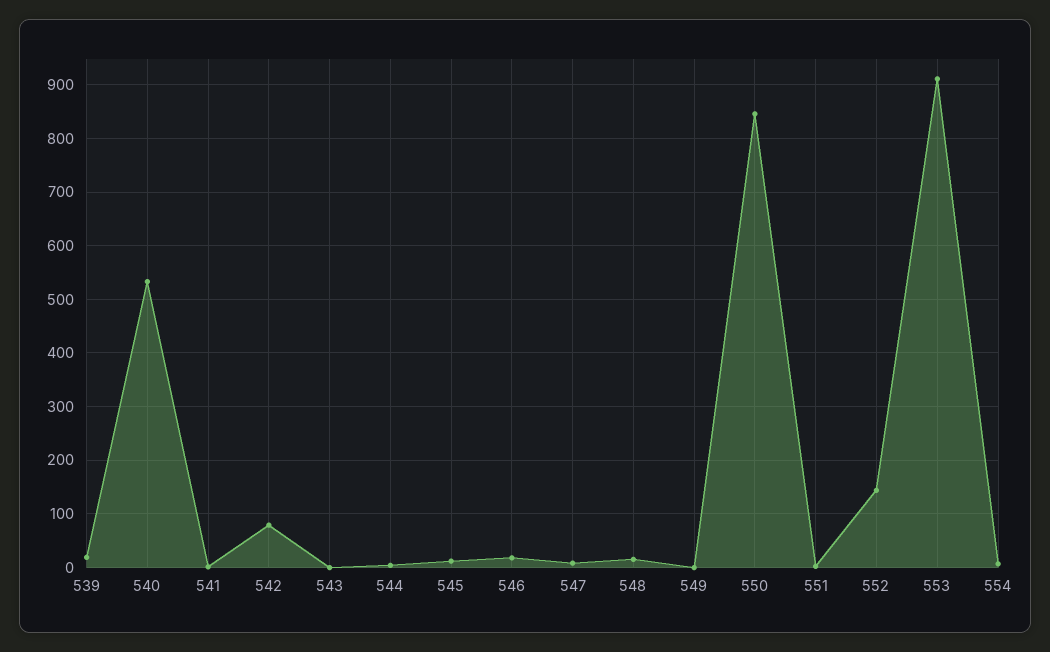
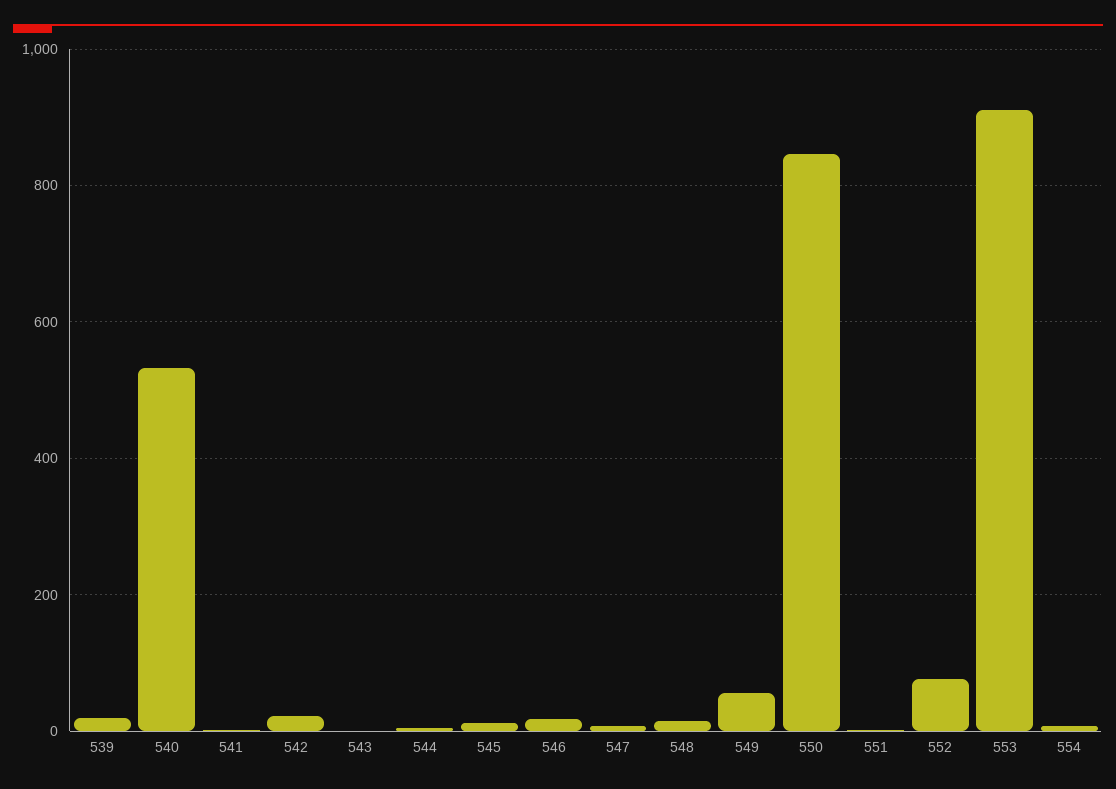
542: 80 -> 20
549: 0 -> 60
552: 140 -> 80

